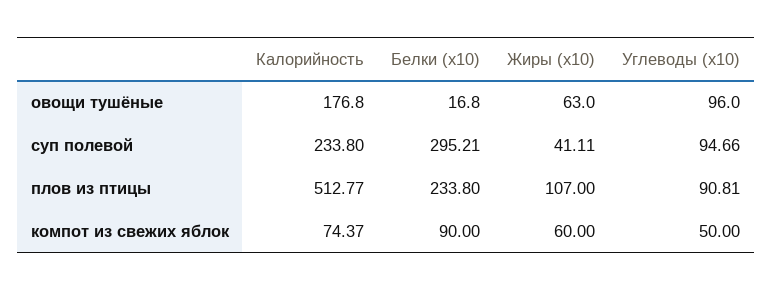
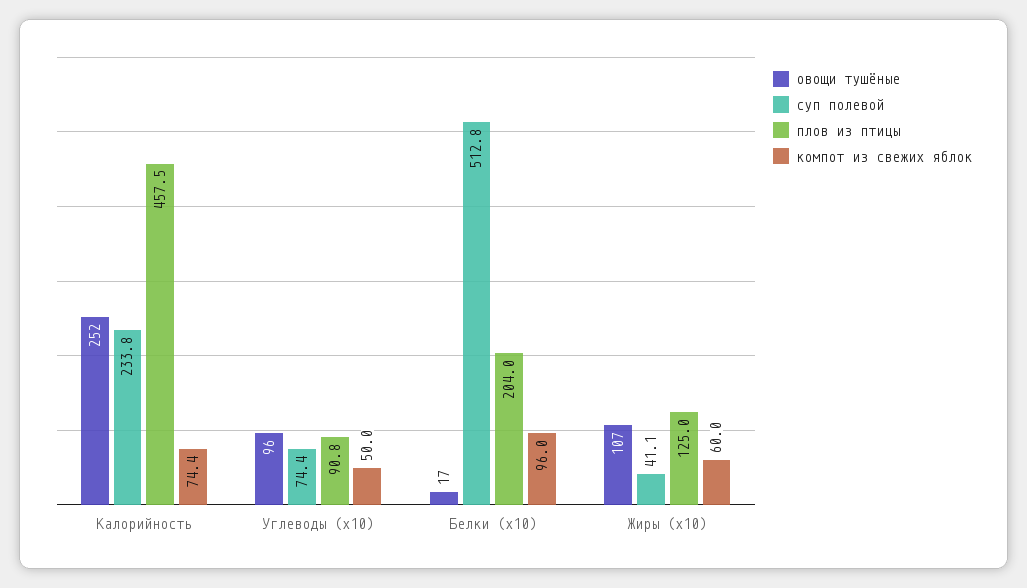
овощи тушёные, Калорийность: 176.8 -> 252
овощи тушёные, Жиры (x10): 63 -> 107
суп полевой, Белки (x10): 295.21 -> 512.8
суп полевой, Углеводы (x10): 94.66 -> 74.4
плов из птицы, Калорийность: 512.77 -> 457.5
плов из птицы, Белки (x10): 233.8 -> 204
плов из птицы, Жиры (x10): 107 -> 125
компот из свежих яблок, Белки (x10): 90 -> 96

